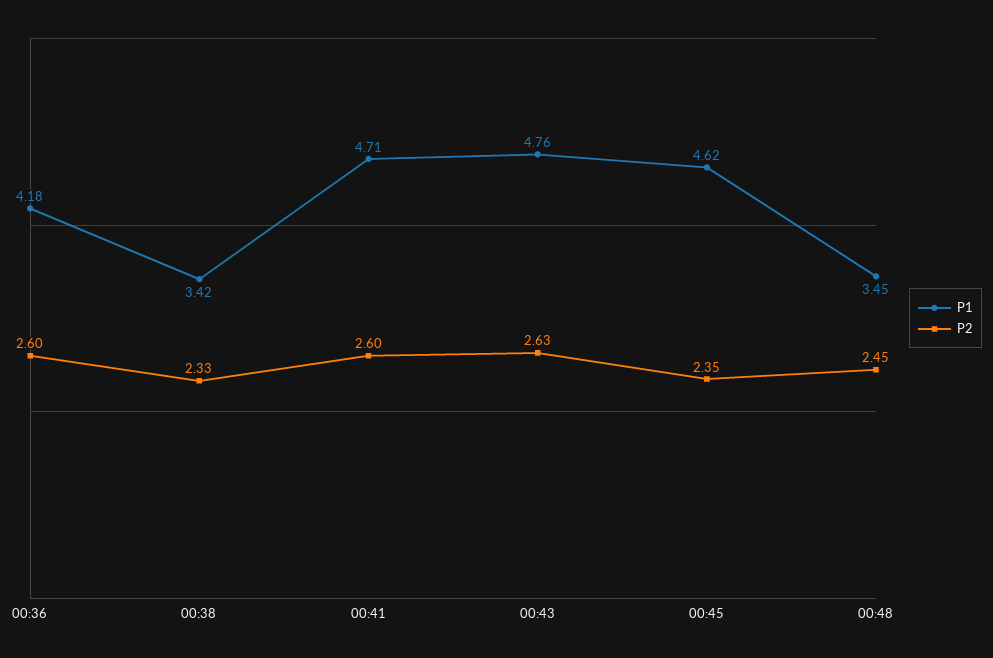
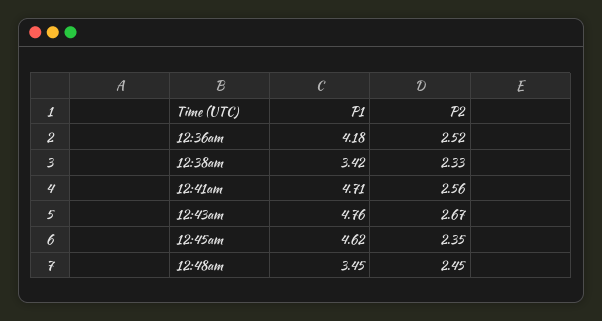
P2, 00:36: 2.6 -> 2.52
P2, 00:41: 2.6 -> 2.56
P2, 00:43: 2.63 -> 2.67

